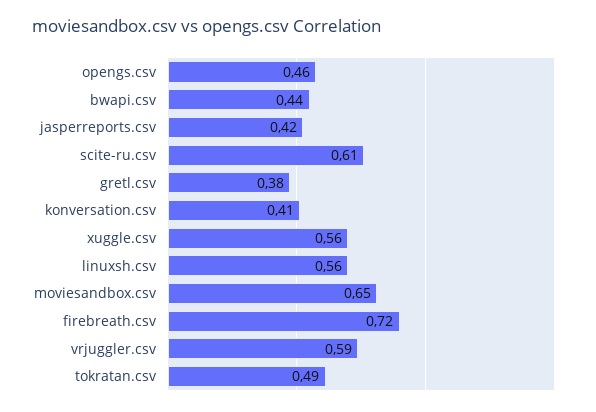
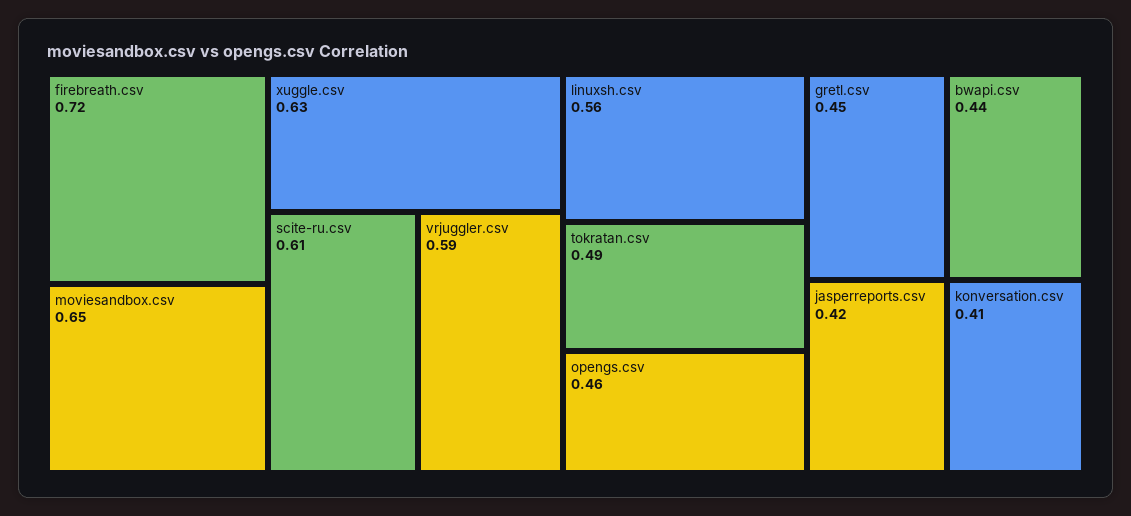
gretl.csv: 0.38 -> 0.45
xuggle.csv: 0.56 -> 0.63

